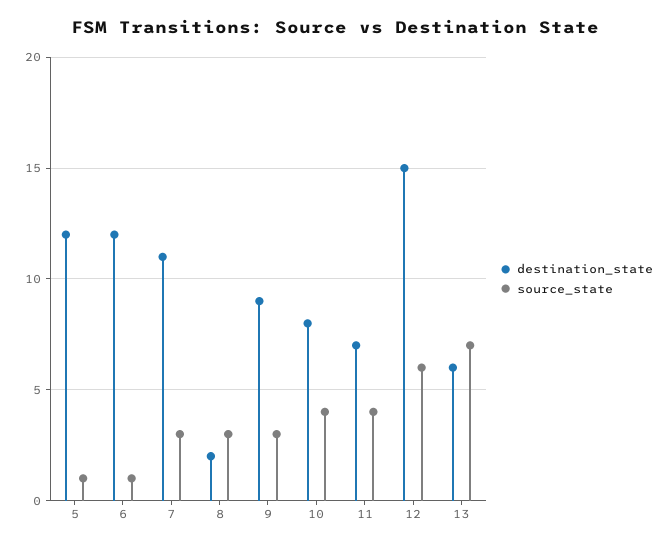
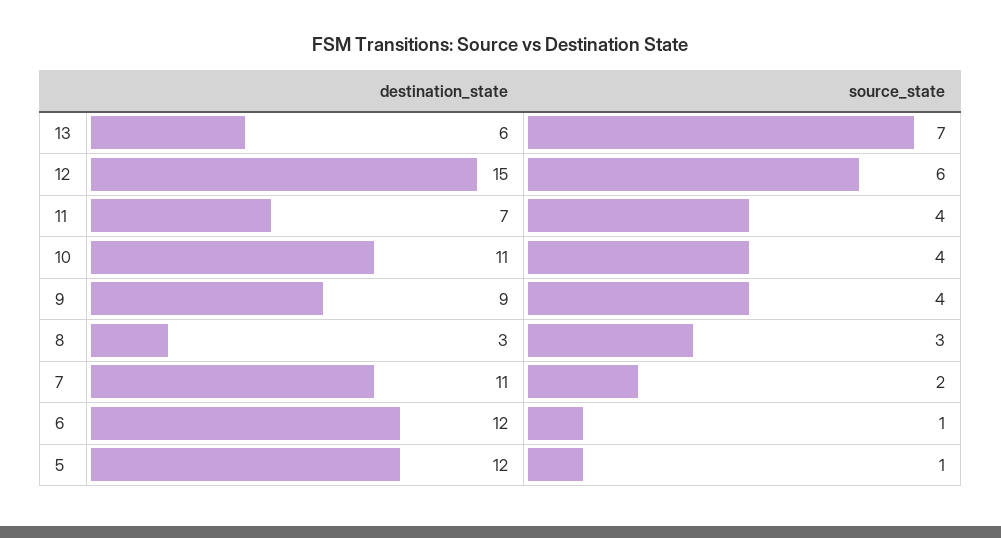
source_state, 7: 3 -> 2
destination_state, 8: 2 -> 3
source_state, 9: 3 -> 4
destination_state, 10: 8 -> 11

